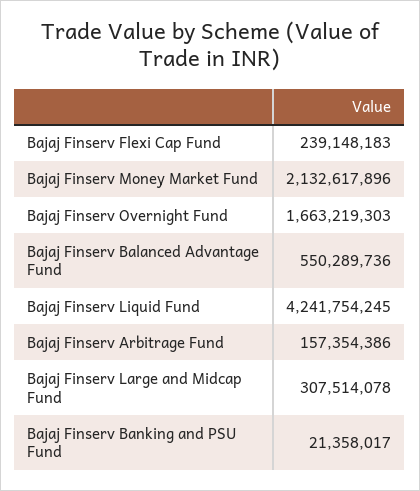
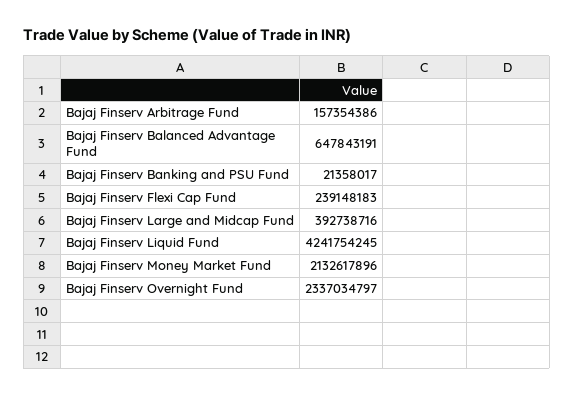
Bajaj Finserv Overnight Fund: 1663219303 -> 2337034797
Bajaj Finserv Balanced Advantage Fund: 550289736 -> 647843191
Bajaj Finserv Large and Midcap Fund: 307514078 -> 392738716

